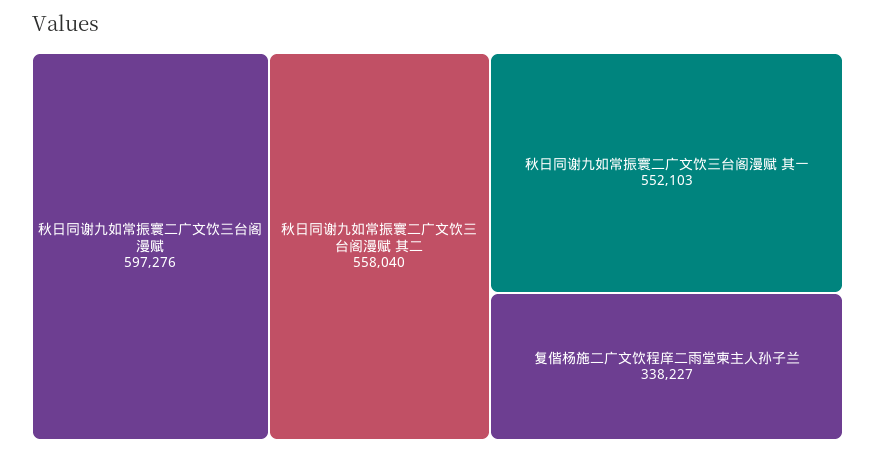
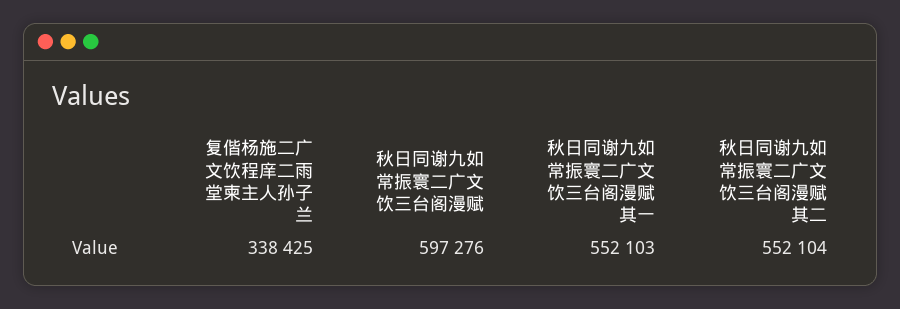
秋日同谢九如常振寰二广文饮三台阁漫赋 其二: 558040 -> 552104
复偕杨施二广文饮程庠二雨堂柬主人孙子兰: 338227 -> 338425

